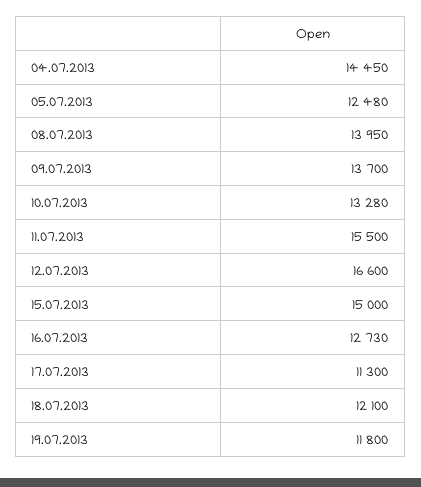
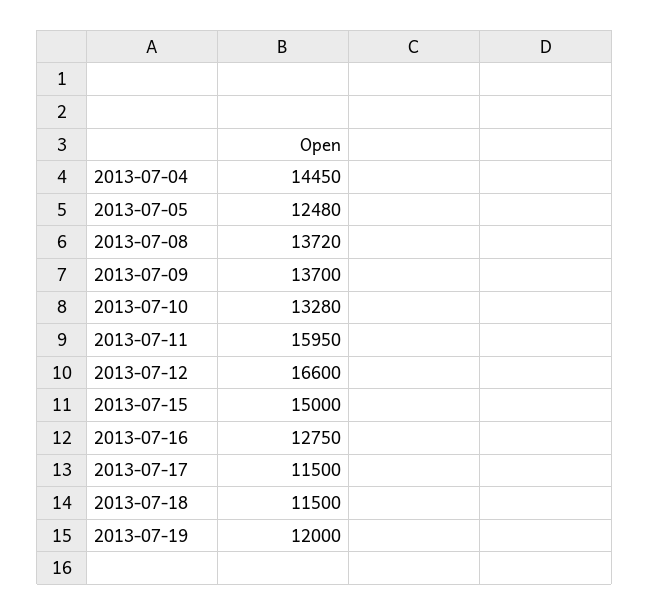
08.07.2013: 13950 -> 13720
11.07.2013: 15500 -> 15950
16.07.2013: 12730 -> 12750
17.07.2013: 11300 -> 11500
18.07.2013: 12100 -> 11500
19.07.2013: 11800 -> 12000

